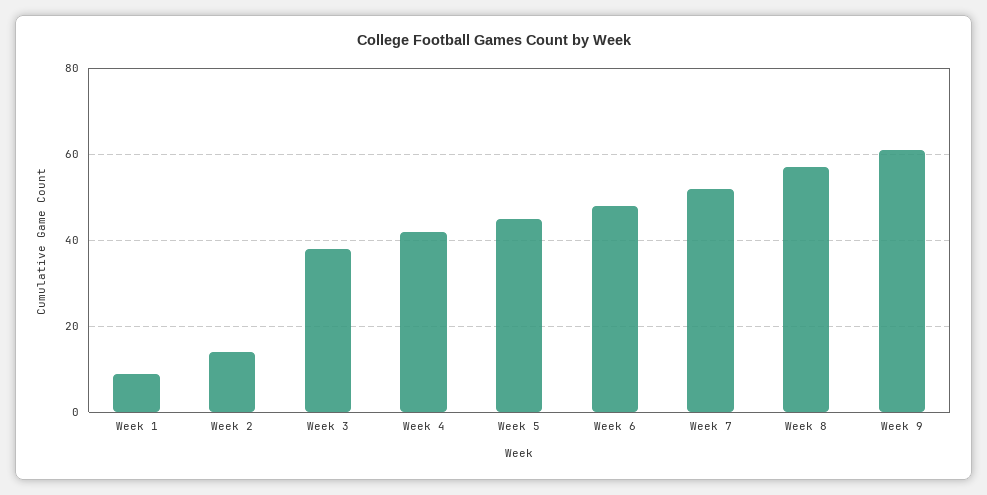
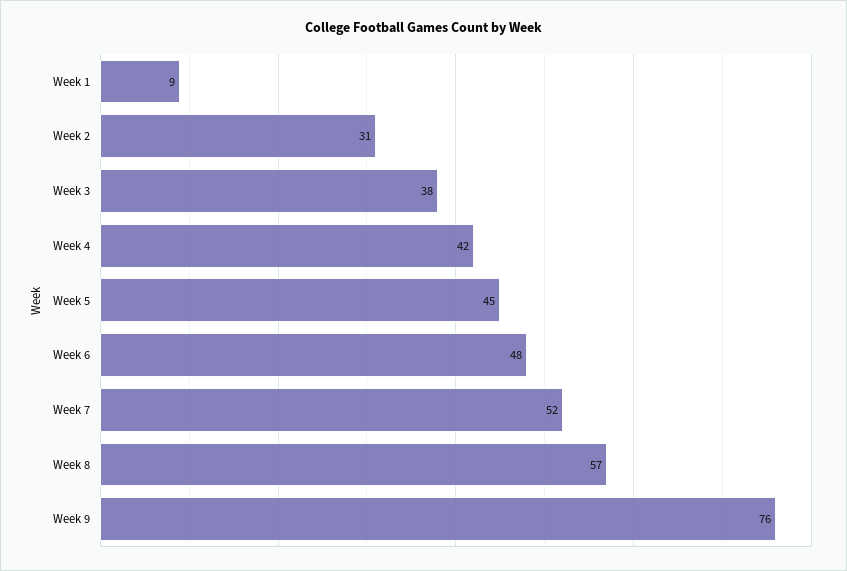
Week 2: 15 -> 31
Week 9: 60 -> 76

